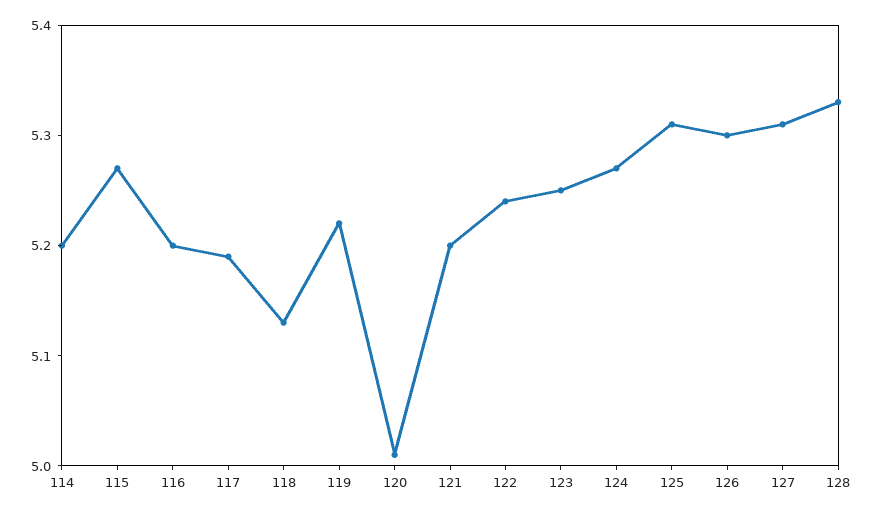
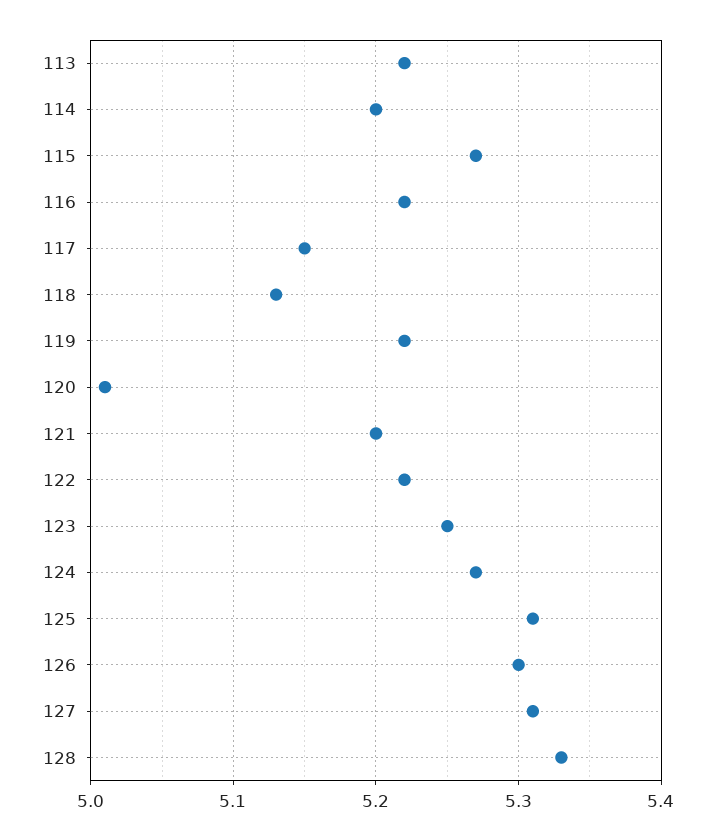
116: 5.2 -> 5.22
117: 5.19 -> 5.15
122: 5.24 -> 5.22
113: none -> 5.22

